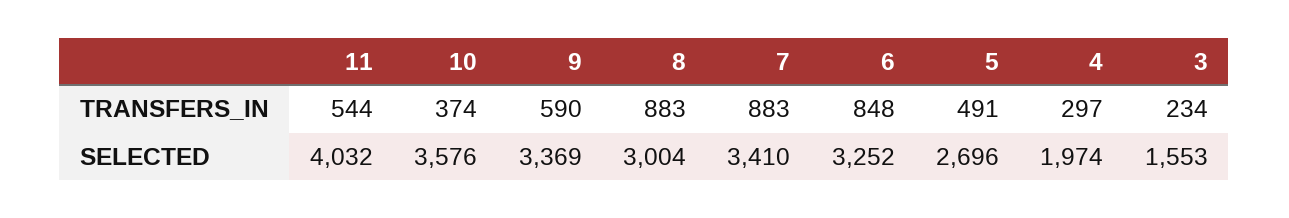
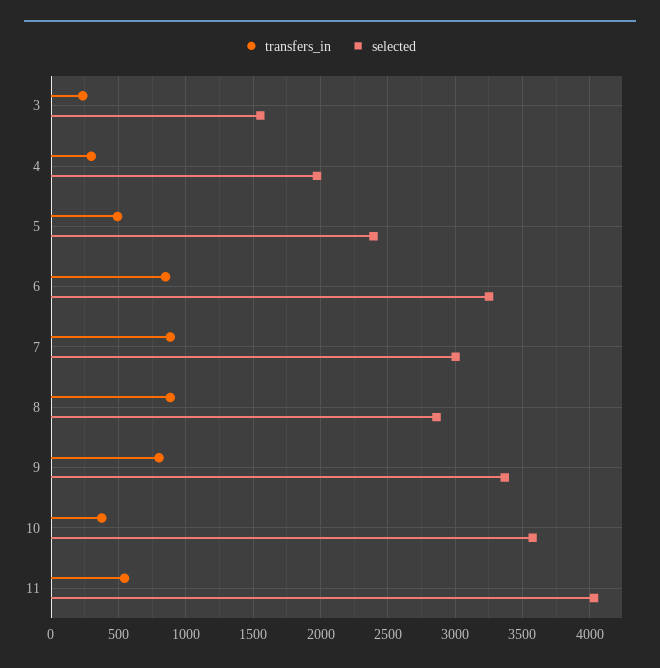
TRANSFERS_IN, 9: 590 -> 800
SELECTED, 8: 3004 -> 2850
SELECTED, 7: 3410 -> 3000
SELECTED, 5: 2696 -> 2400

